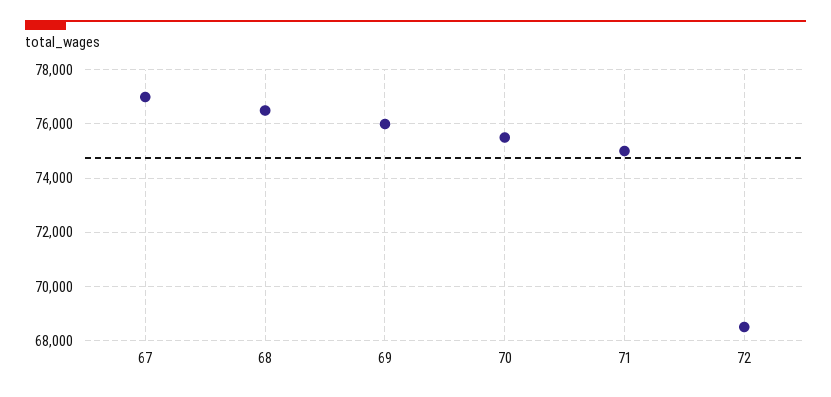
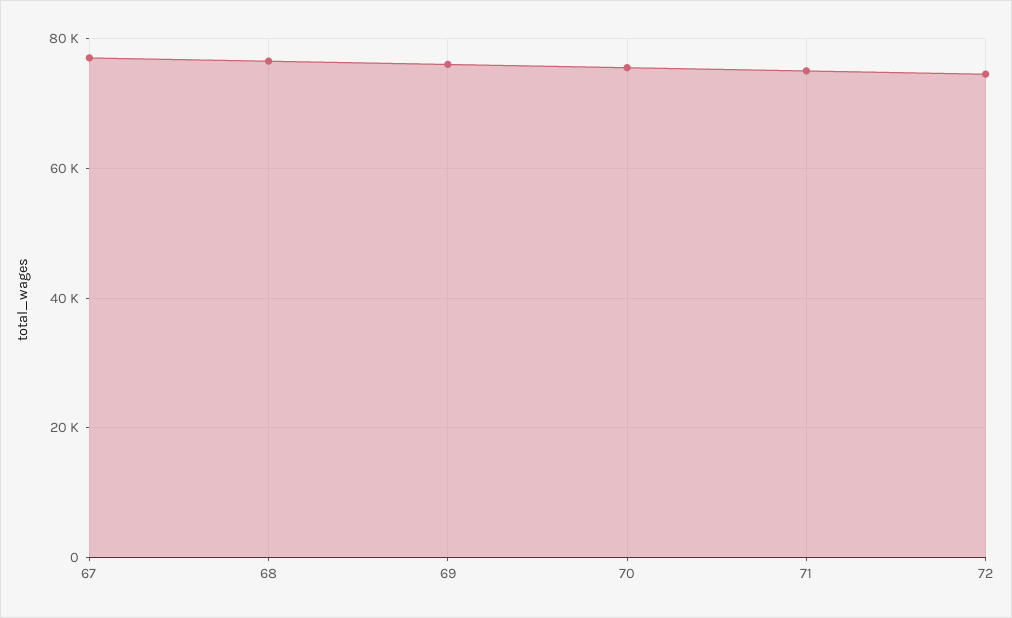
72: 68500 -> 74000

